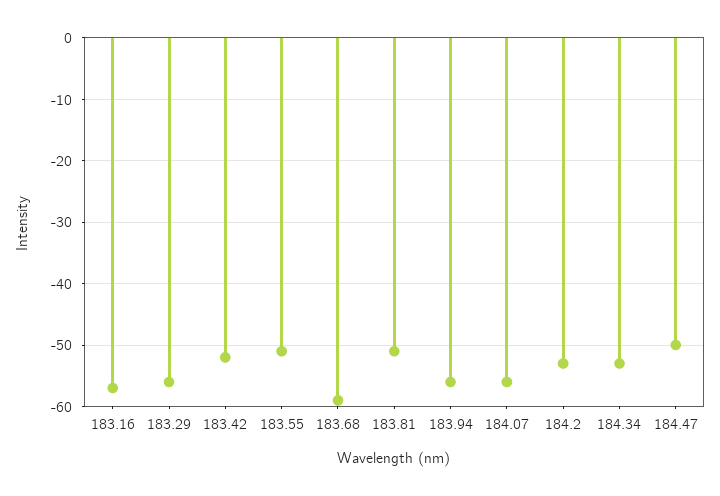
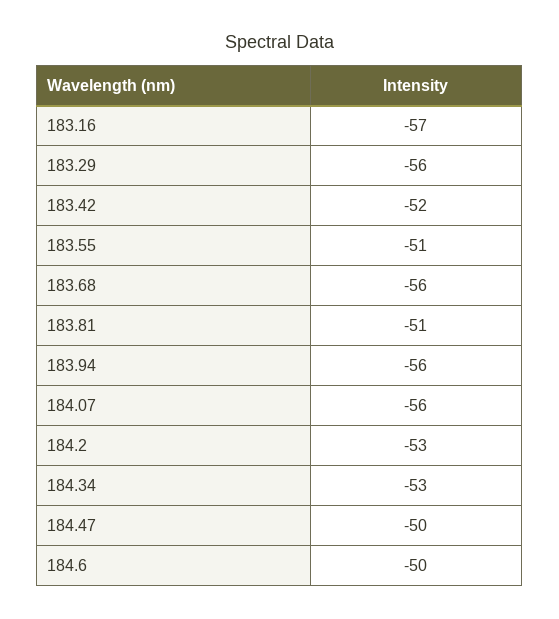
183.68: -59 -> -56
184.6: none -> -50

